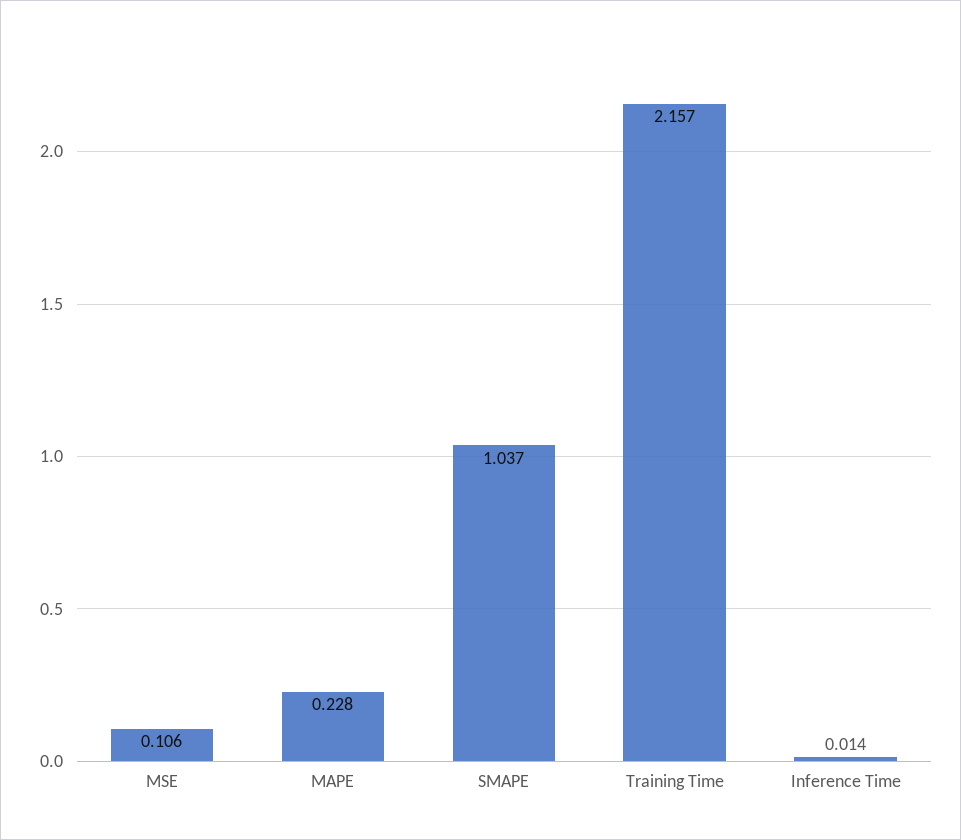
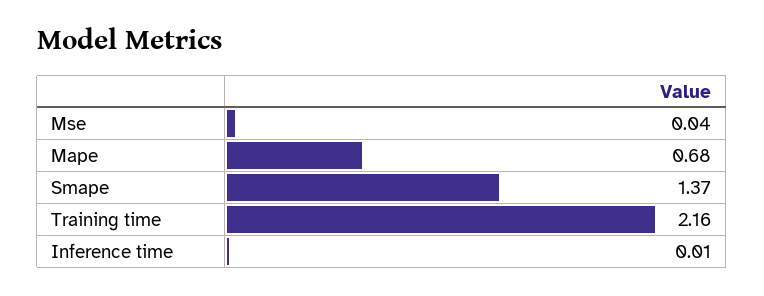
MSE: 0.106 -> 0.04
MAPE: 0.228 -> 0.68
SMAPE: 1.037 -> 1.37

